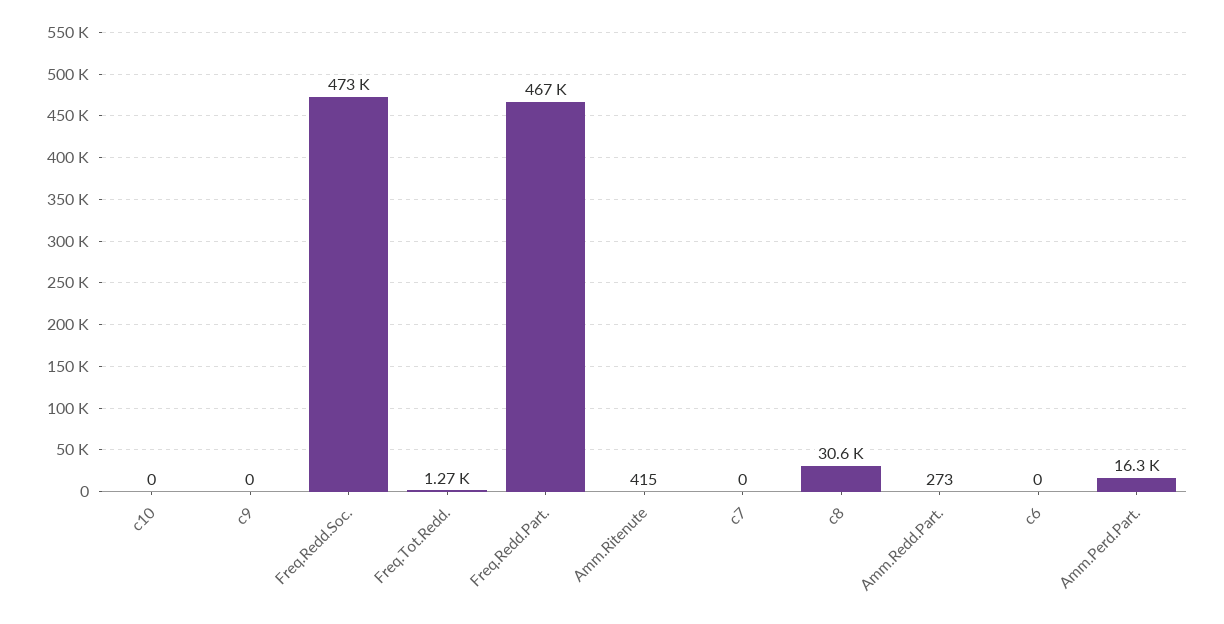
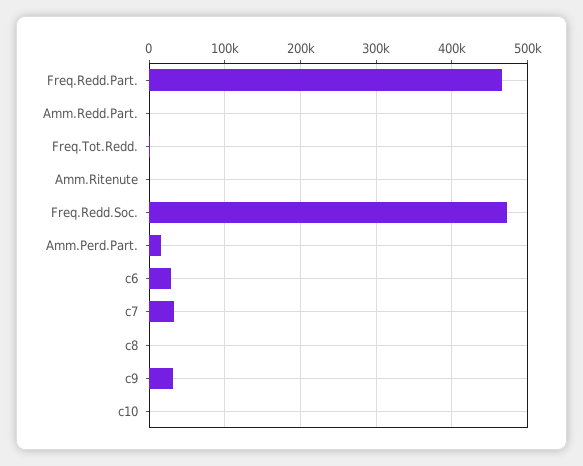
c9: 0 -> 30000
c7: 0 -> 30000
c8: 30600 -> 0
c6: 0 -> 30000

